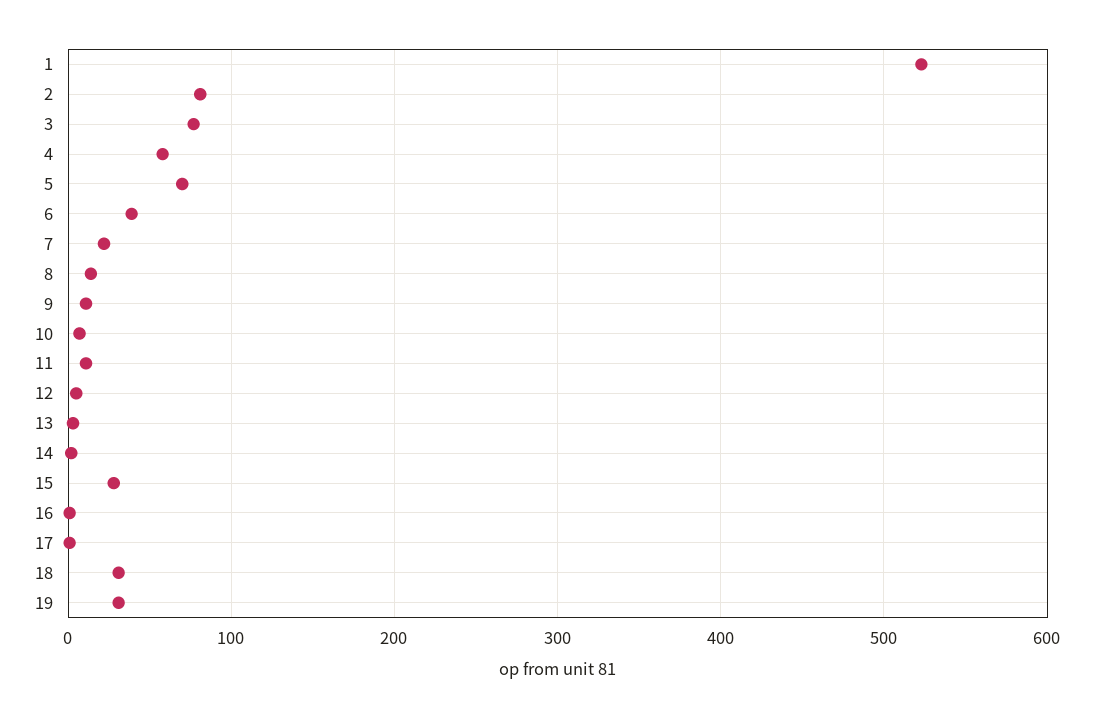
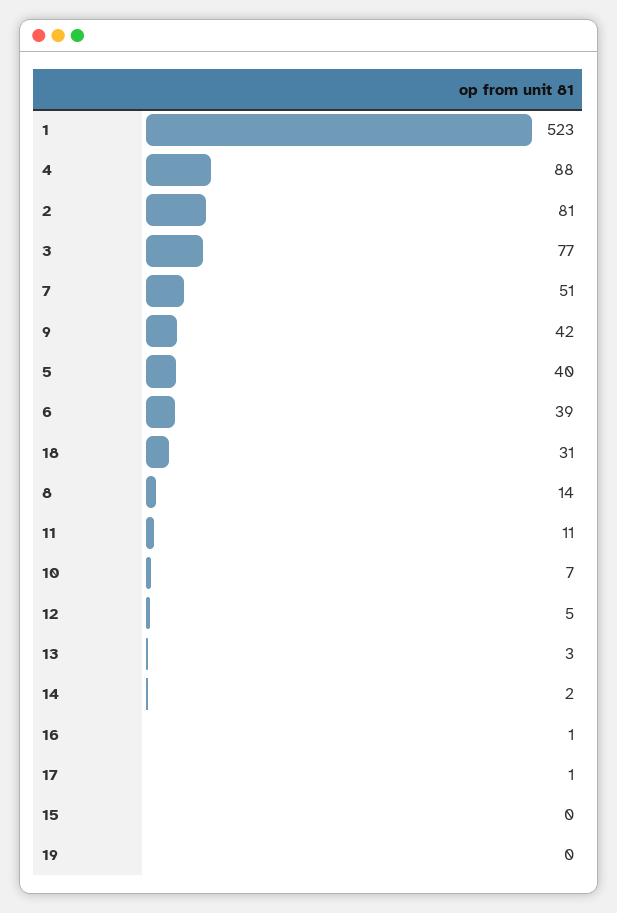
4: 60 -> 88
5: 70 -> 40
7: 20 -> 51
9: 10 -> 42
15: 30 -> 0
19: 30 -> 0

